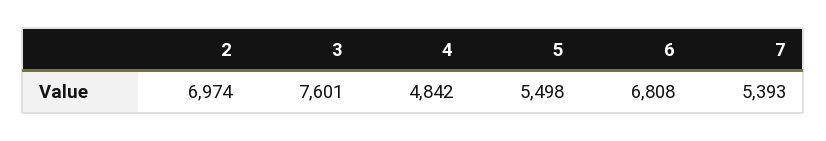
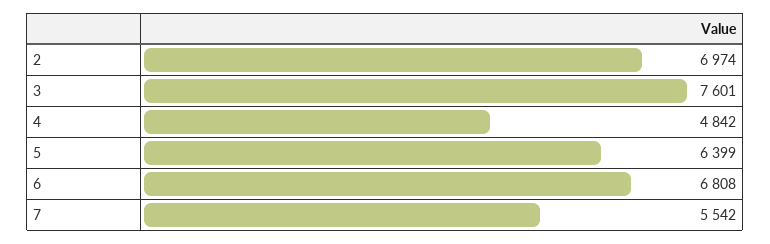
5: 5498 -> 6399
7: 5393 -> 5542

